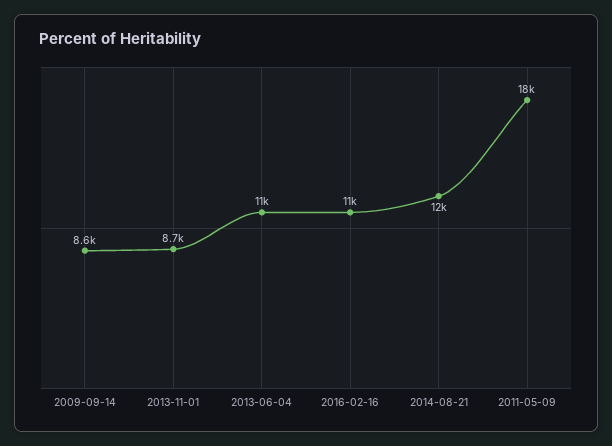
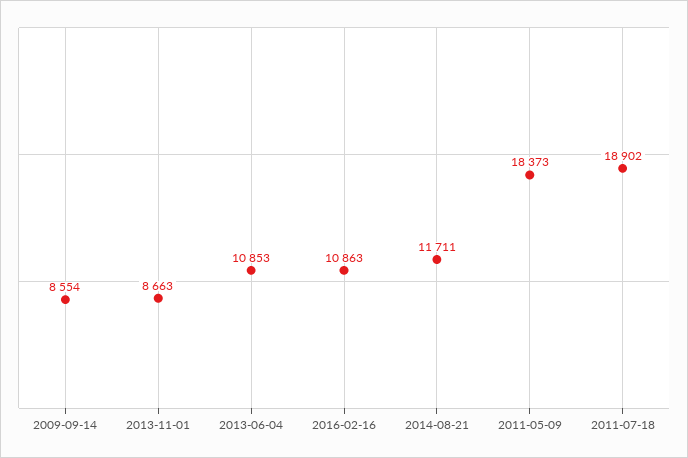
2011-07-18: none -> 18902

